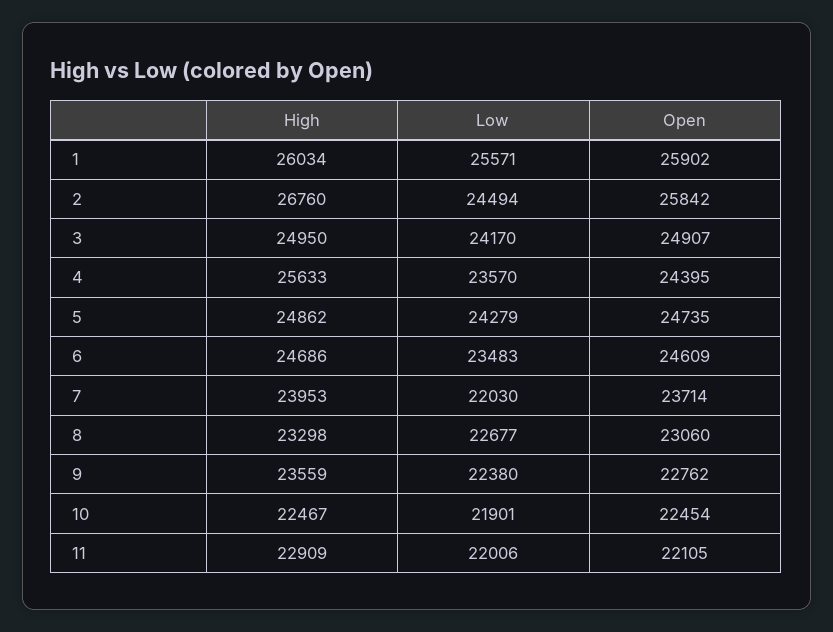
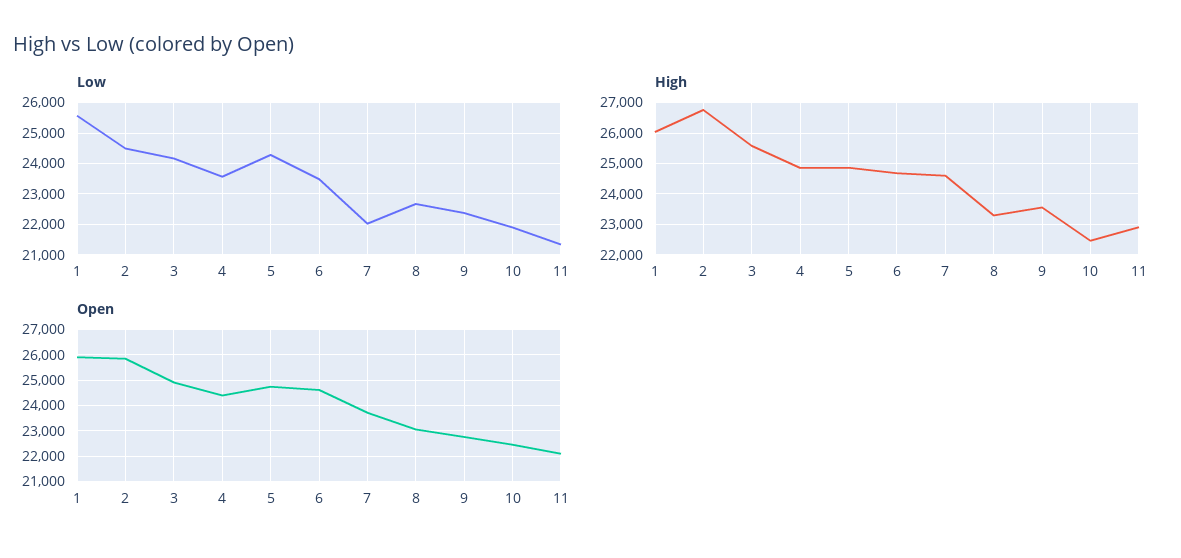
High, 3: 24950 -> 25600
High, 4: 25633 -> 24800
High, 7: 23953 -> 24600
Low, 11: 22006 -> 21400

